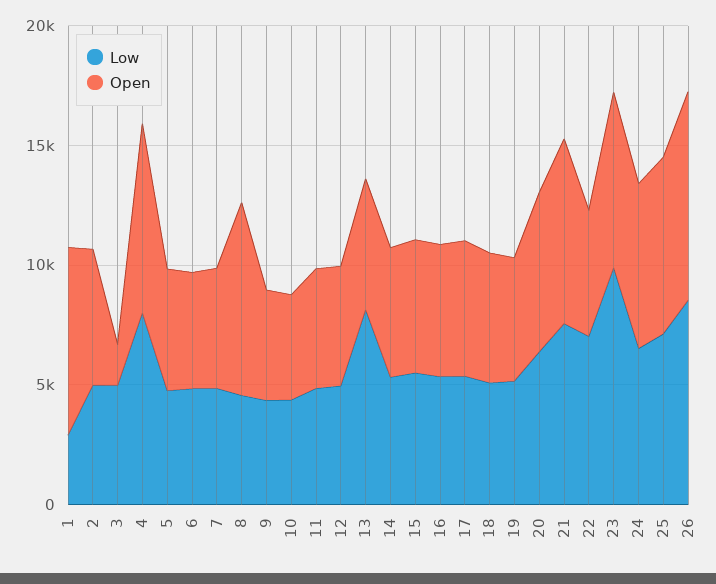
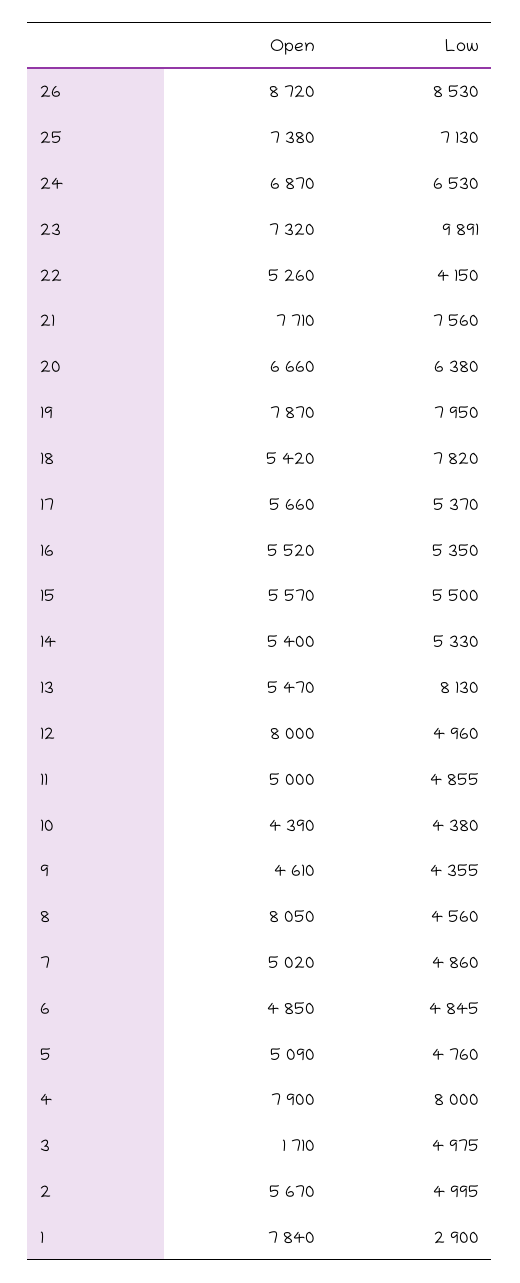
Open, 12: 5000 -> 8000
Low, 18: 5000 -> 7820
Low, 19: 5000 -> 7950
Open, 19: 5000 -> 7870
Low, 22: 7000 -> 4150

